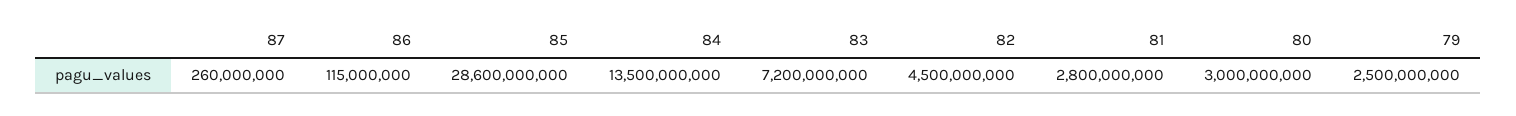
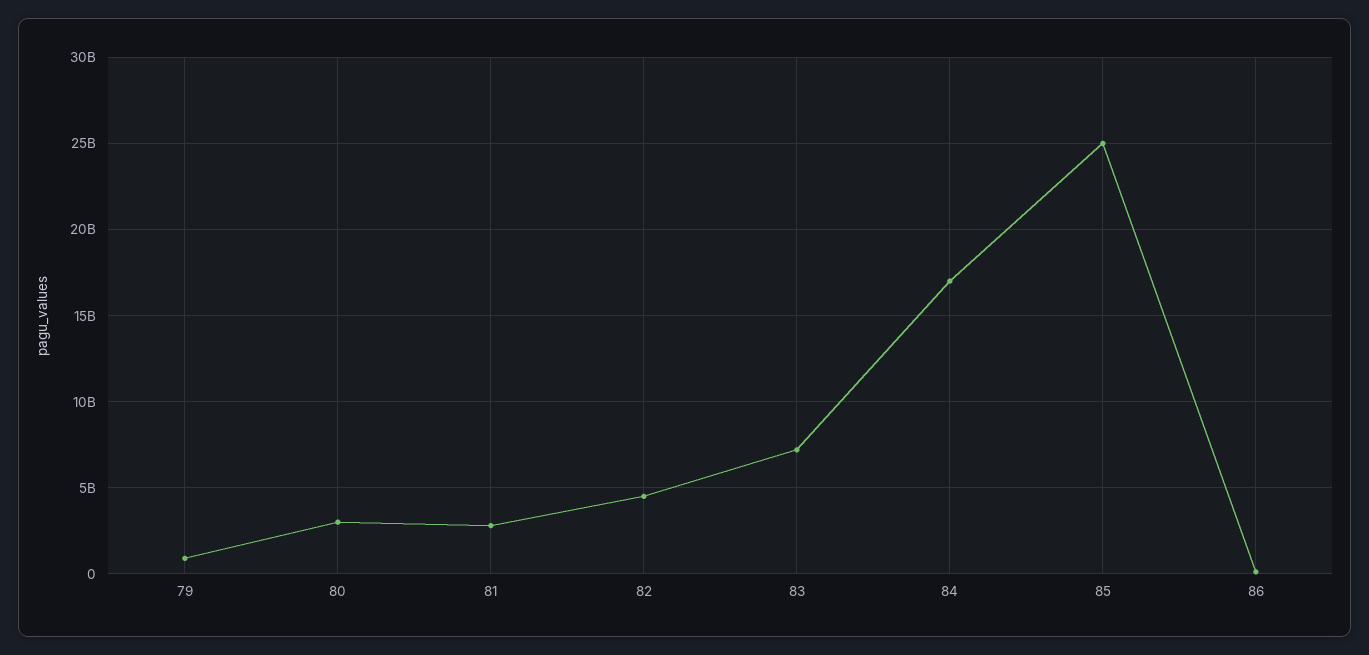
87: 260000000 -> none
85: 28600000000 -> 25000000000
84: 13500000000 -> 17000000000
79: 2500000000 -> 1000000000

